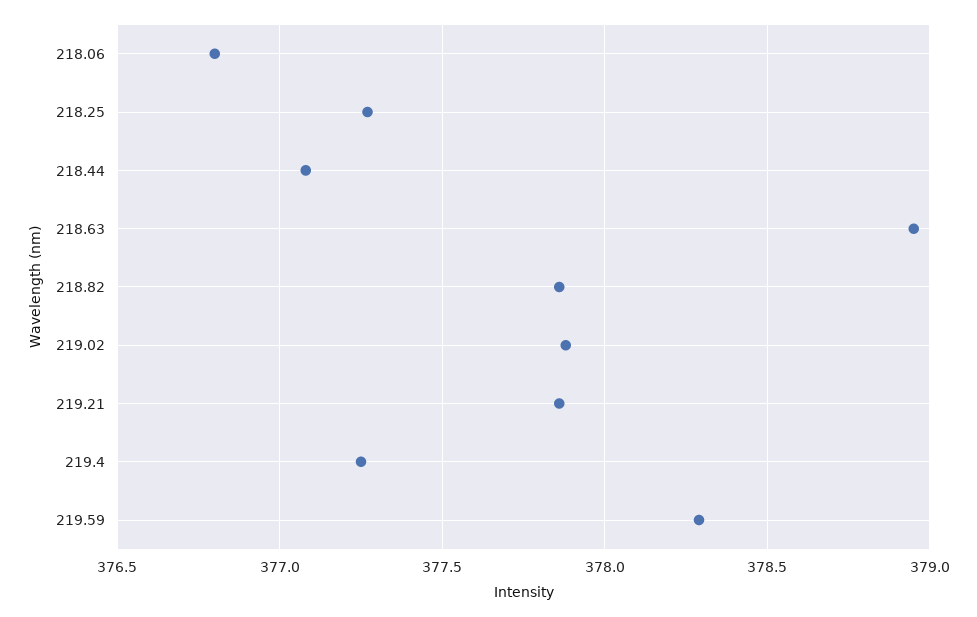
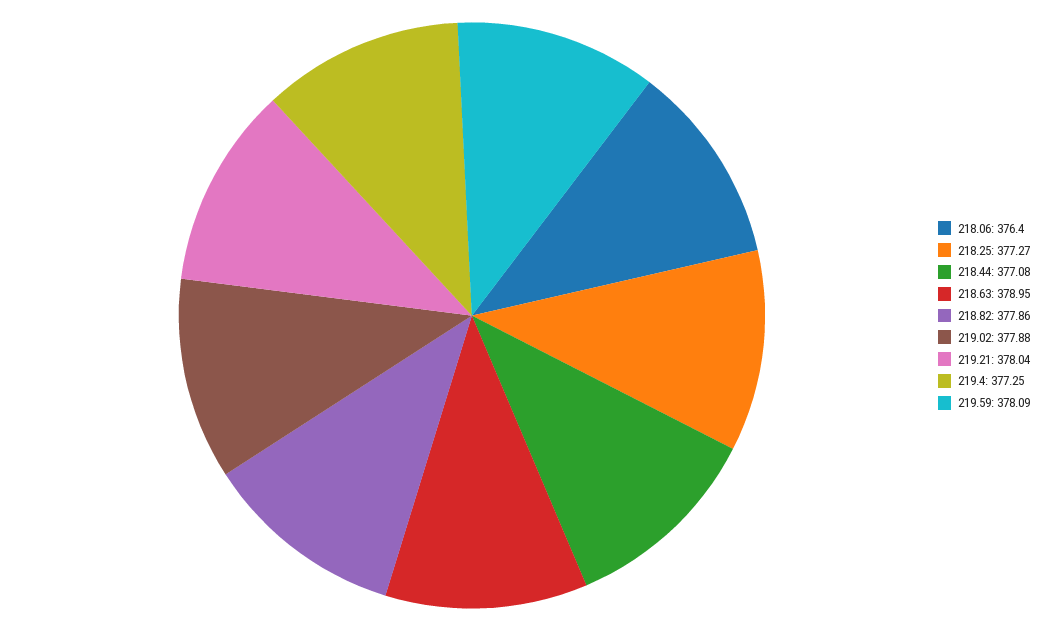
218.06: 376.8 -> 376.4
219.21: 377.85 -> 378.04
219.59: 378.3 -> 378.09

